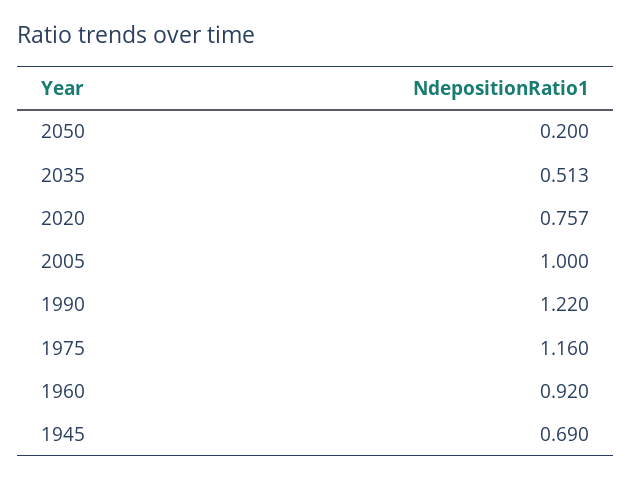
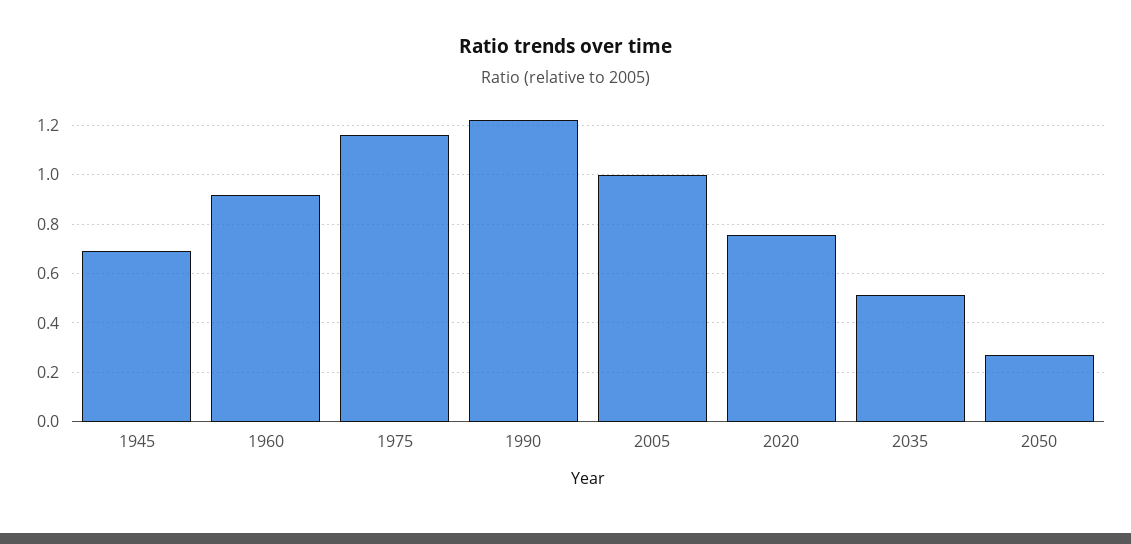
2050: 0.2 -> 0.275

